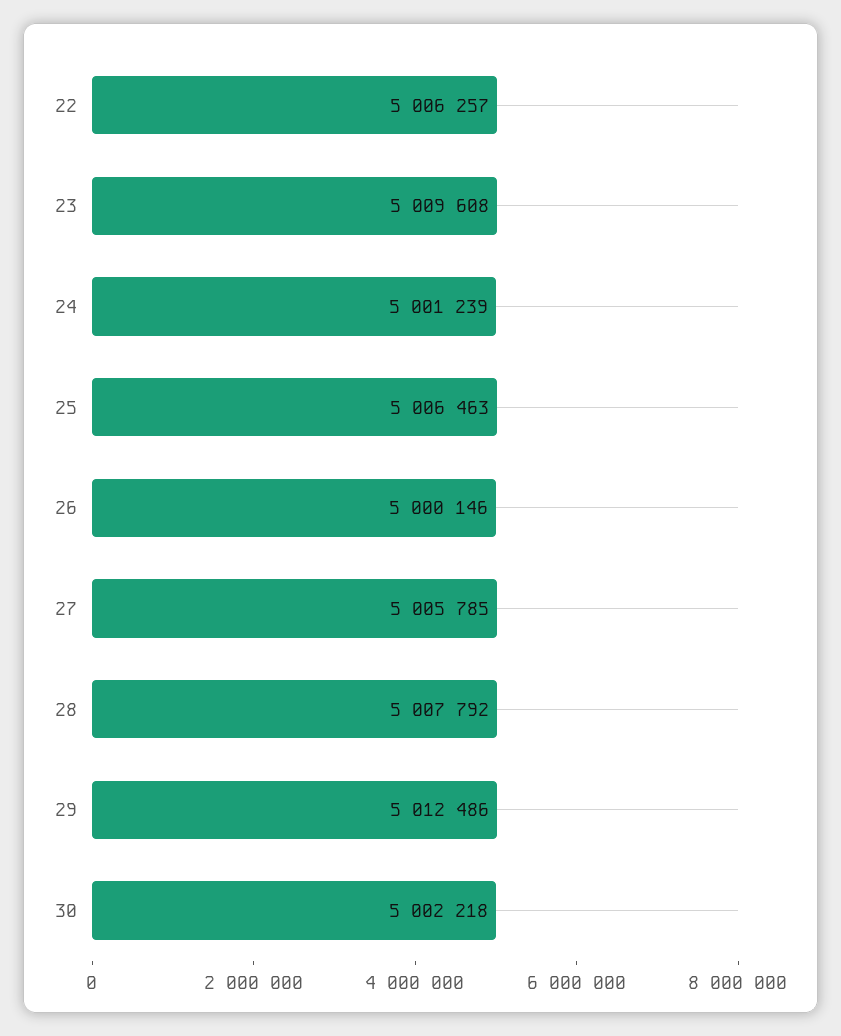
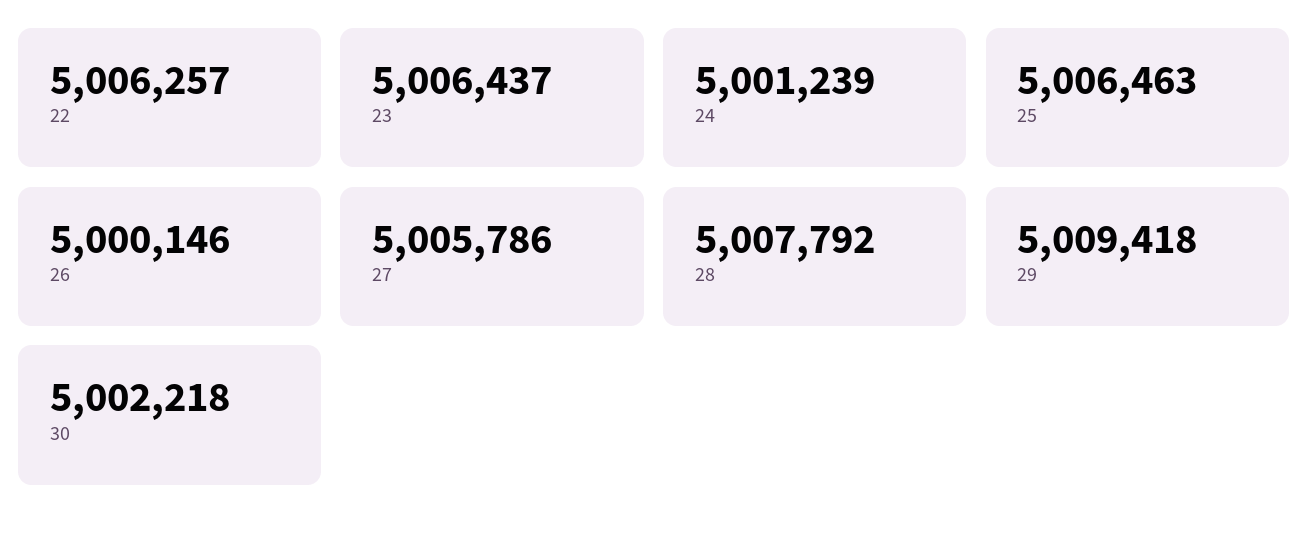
23: 5009608 -> 5006437
27: 5005785 -> 5005786
29: 5012486 -> 5009418

